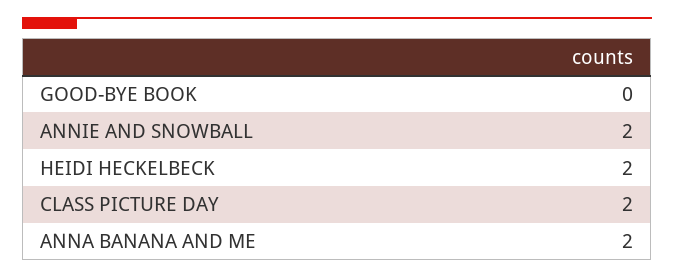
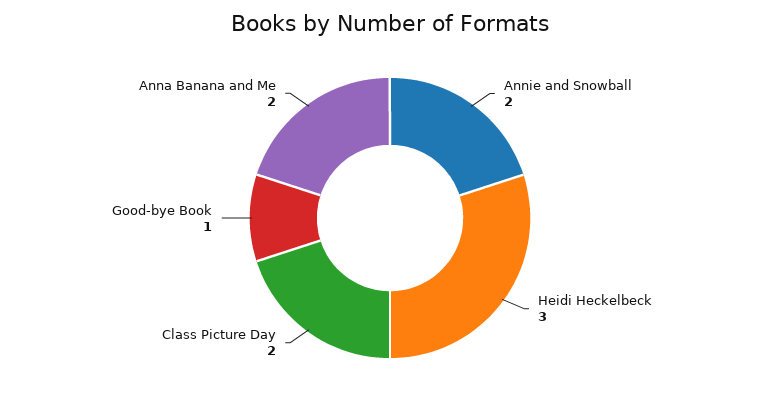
GOOD-BYE BOOK: 0 -> 1
HEIDI HECKELBECK: 2 -> 3

